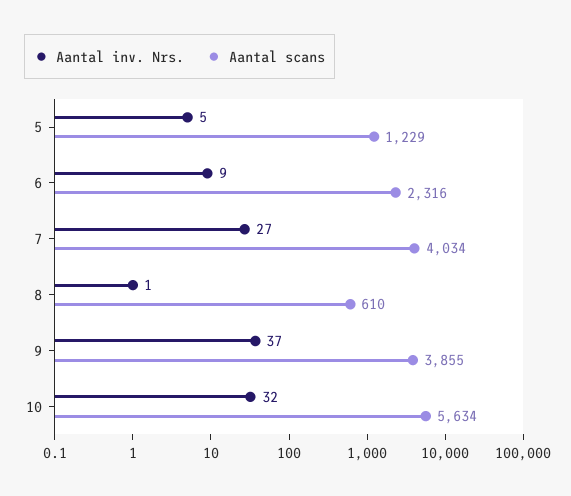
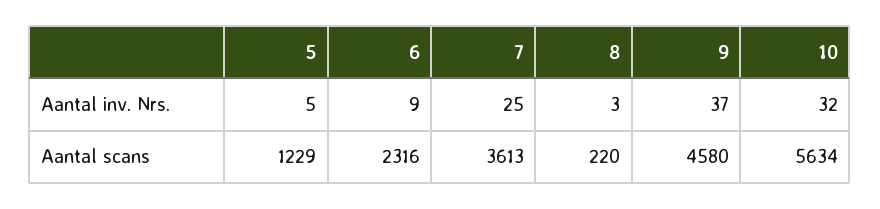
Aantal inv. Nrs., 7: 27 -> 25
Aantal scans, 7: 4034 -> 3613
Aantal inv. Nrs., 8: 1 -> 3
Aantal scans, 8: 610 -> 220
Aantal scans, 9: 3855 -> 4580

